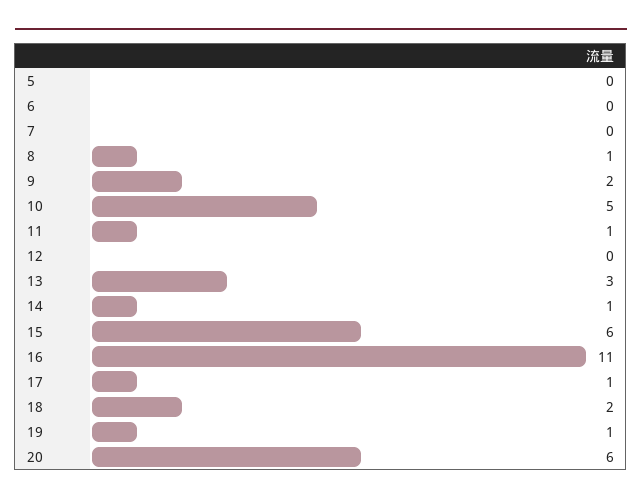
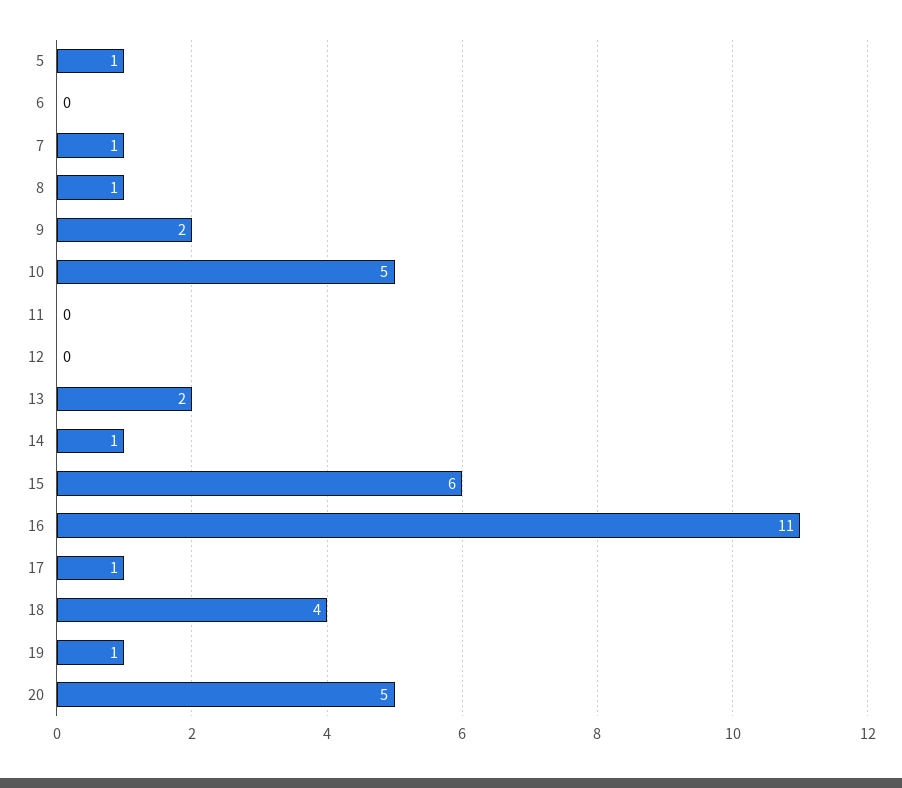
5: 0 -> 1
7: 0 -> 1
11: 1 -> 0
13: 3 -> 2
18: 2 -> 4
20: 6 -> 5

